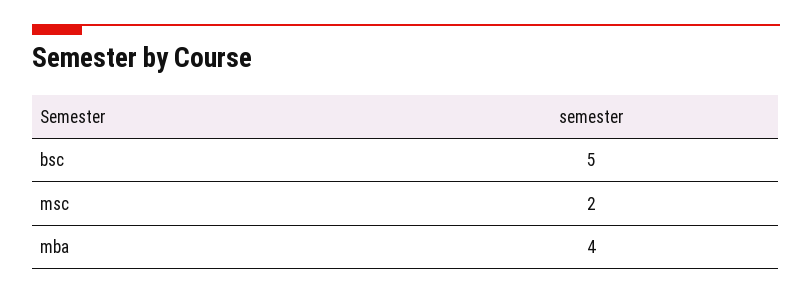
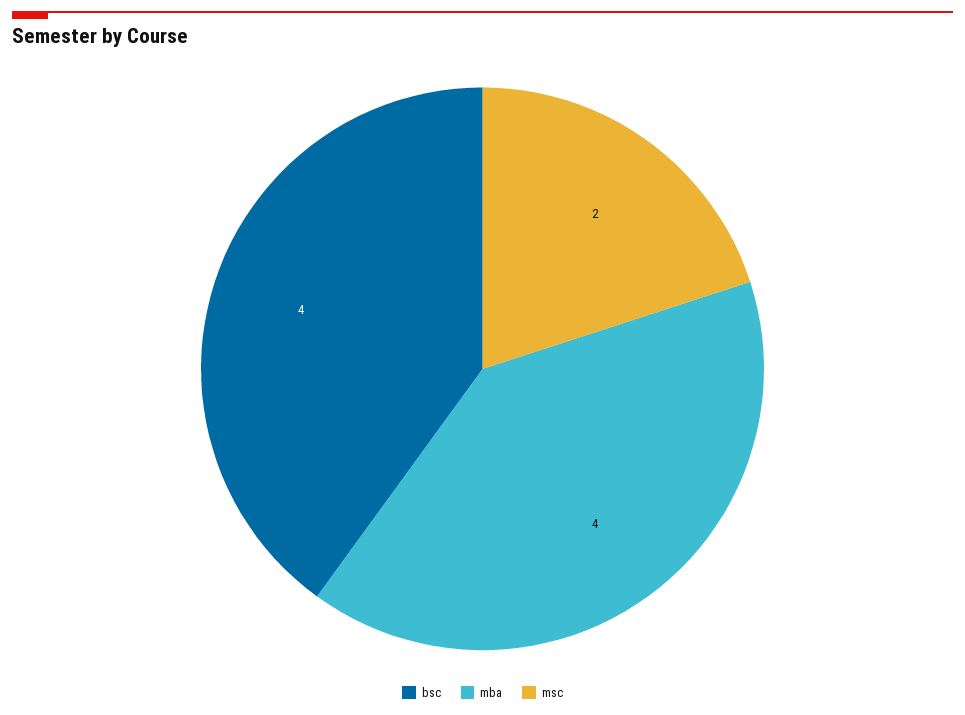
bsc: 5 -> 4

